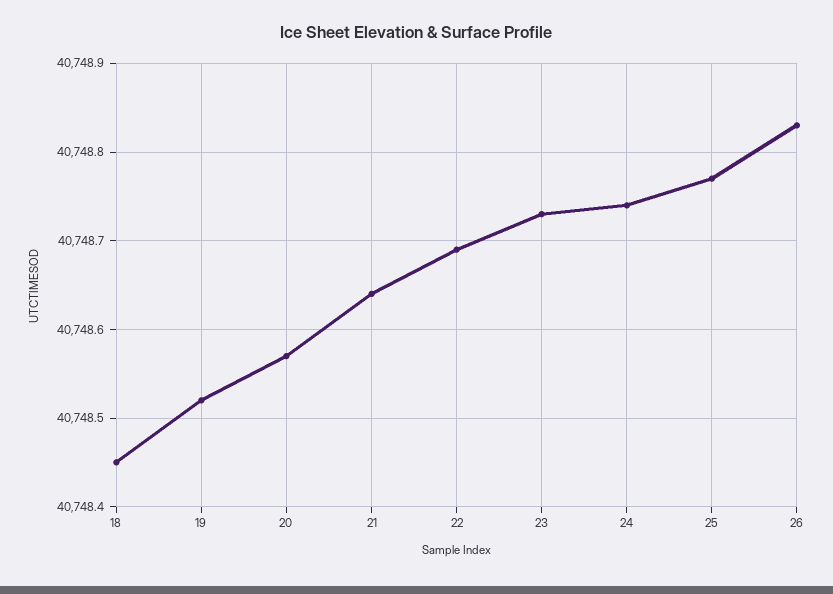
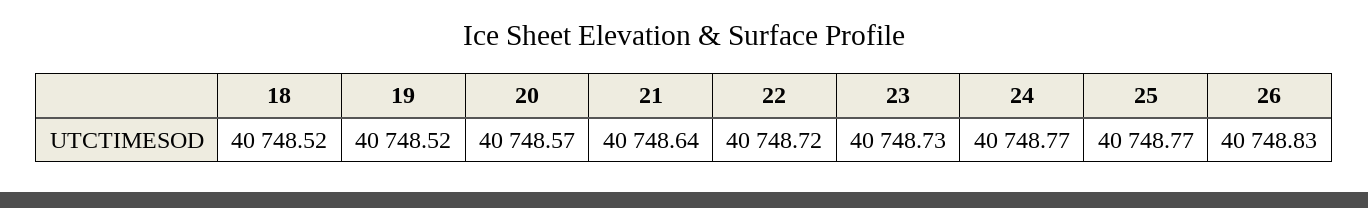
18: 40748.45 -> 40748.52
22: 40748.69 -> 40748.72
24: 40748.74 -> 40748.77

